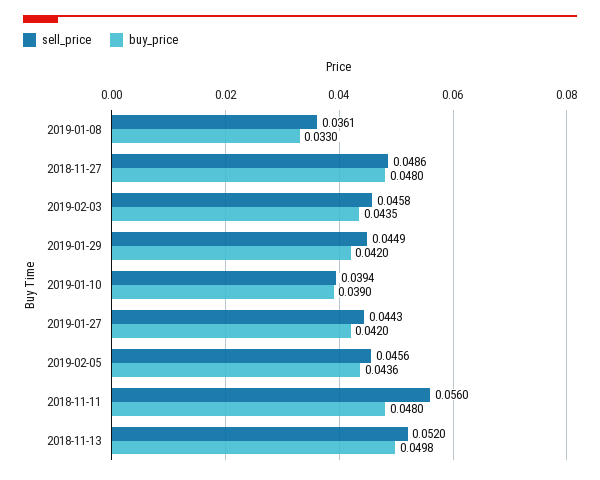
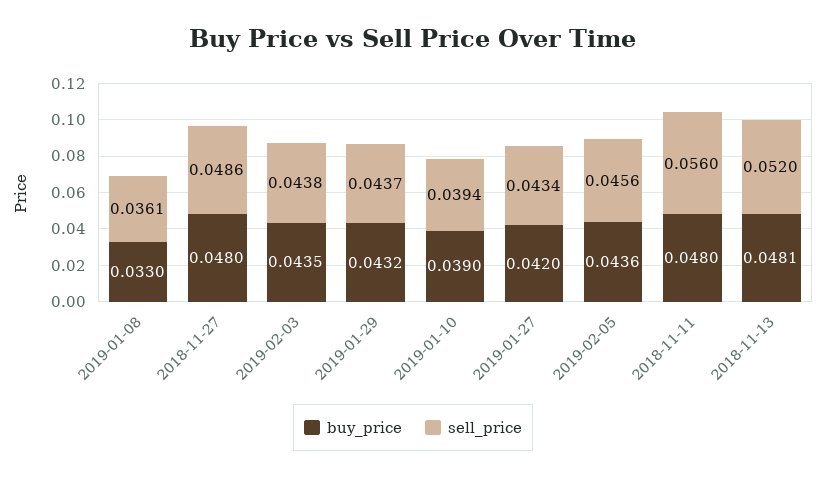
sell_price, 2019-02-03: 0.0458 -> 0.0438
sell_price, 2019-01-29: 0.0449 -> 0.0437
buy_price, 2019-01-29: 0.042 -> 0.0432
sell_price, 2019-01-27: 0.0443 -> 0.0434
buy_price, 2018-11-13: 0.0498 -> 0.0481

